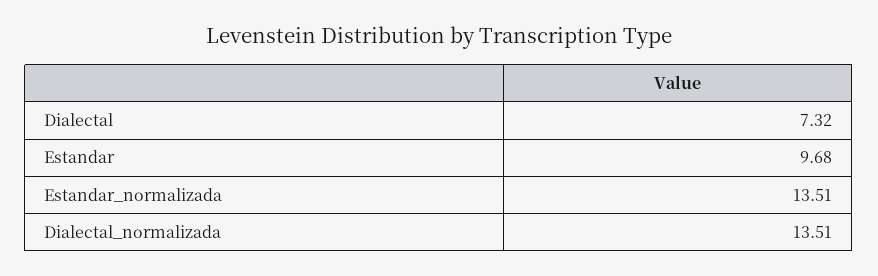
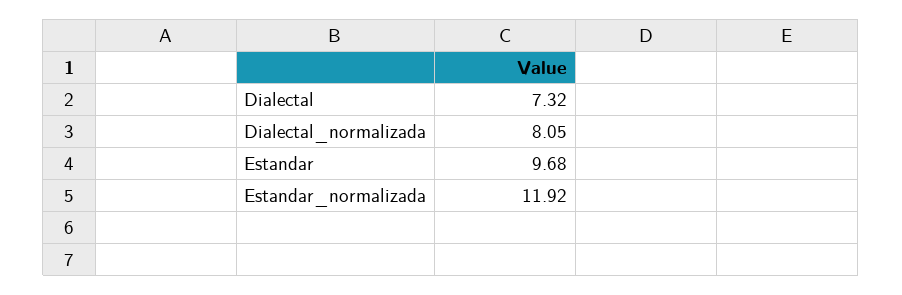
Estandar_normalizada: 13.51 -> 11.92
Dialectal_normalizada: 13.51 -> 8.05

